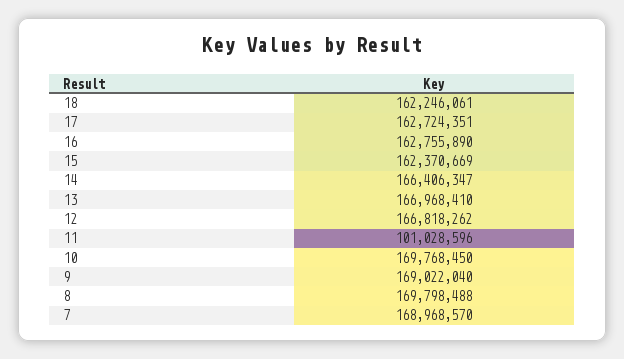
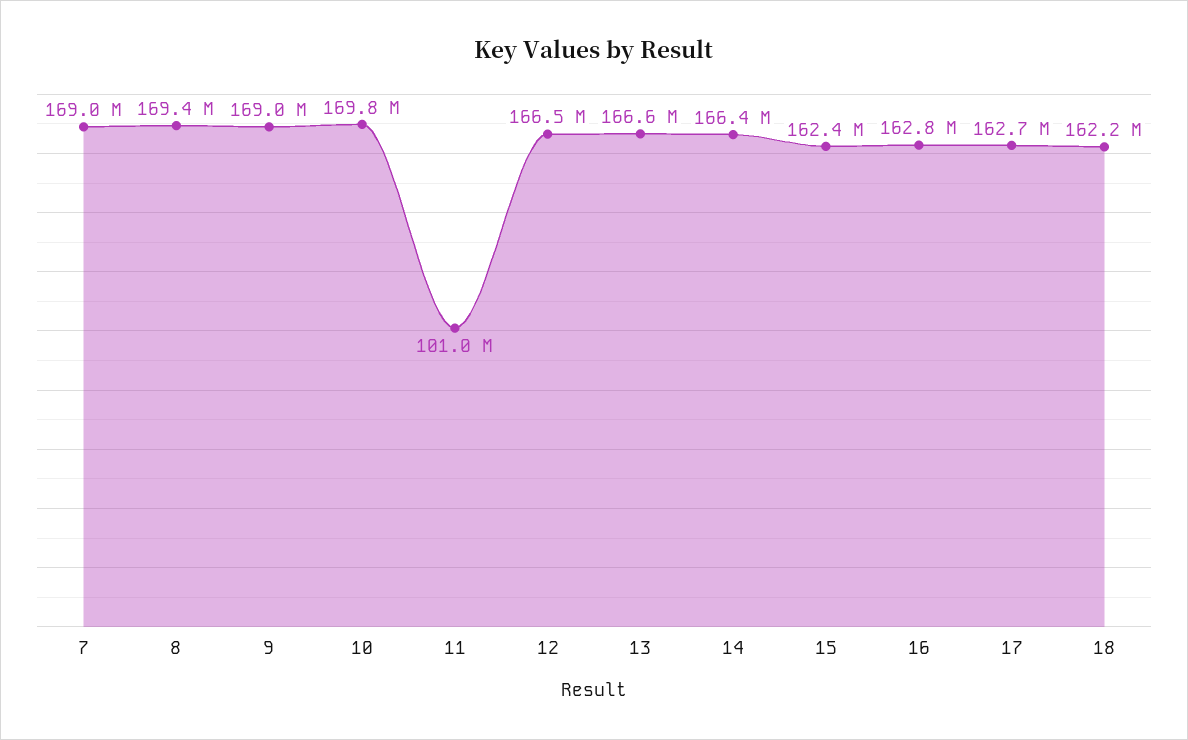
13: 166968410 -> 166600000
12: 166818262 -> 166500000
8: 169798488 -> 169400000

